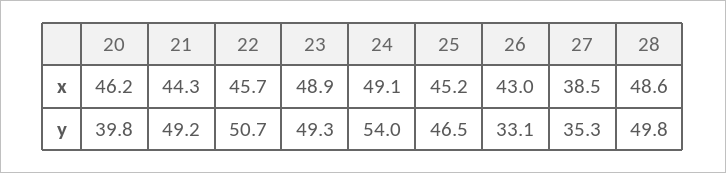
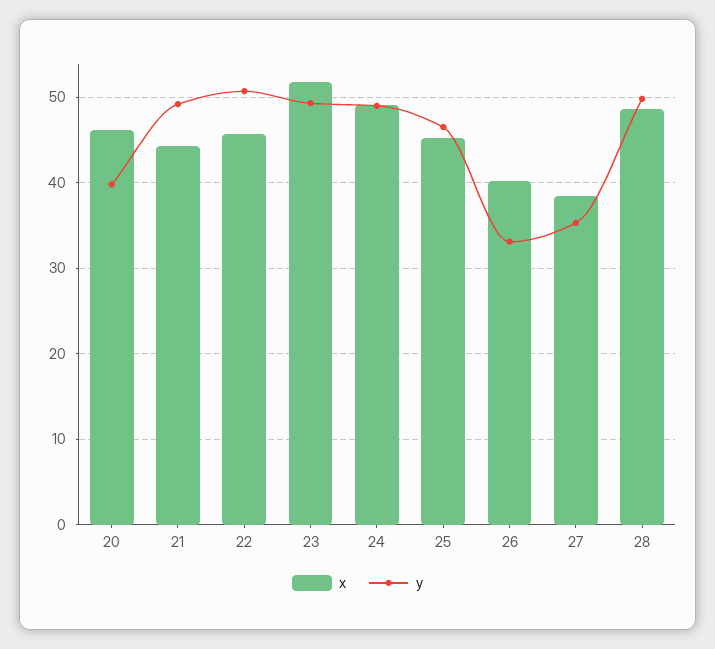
x, 23: 48.9 -> 52
x, 26: 43 -> 40
y, 24: 54 -> 49

